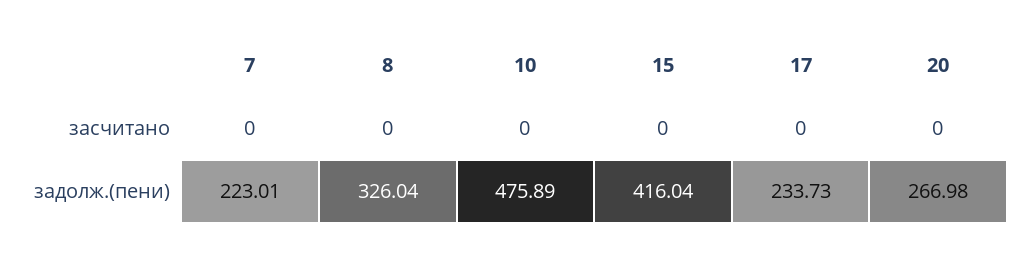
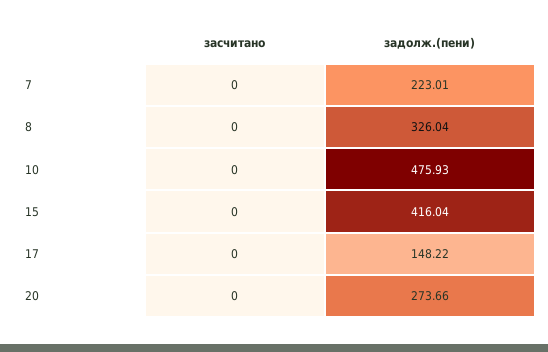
10, задолж.(пени): 475.89 -> 475.93
17, задолж.(пени): 233.73 -> 148.22
20, задолж.(пени): 266.98 -> 273.66

